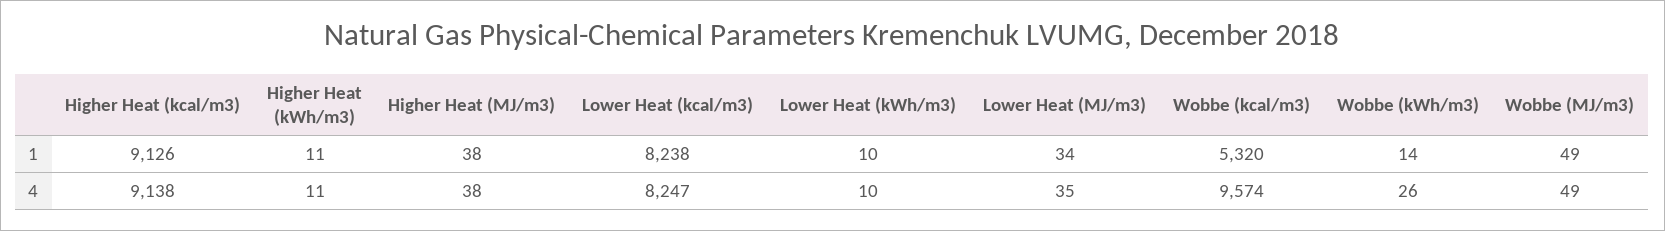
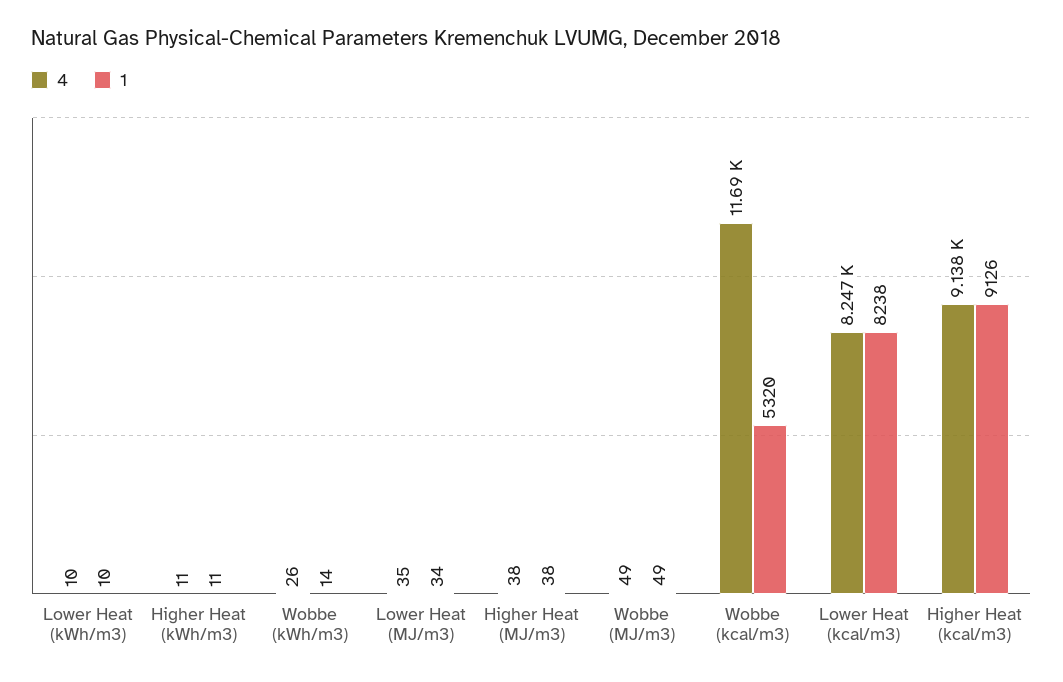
4, Wobbe (kcal/m3): 9574 -> 11690

